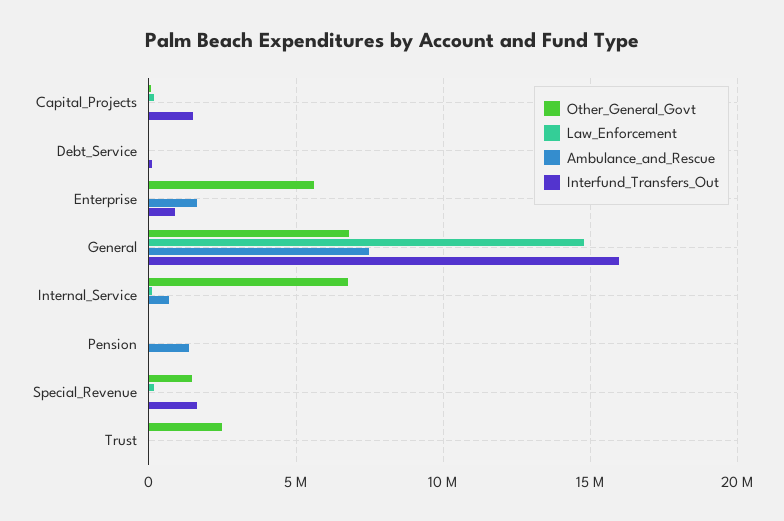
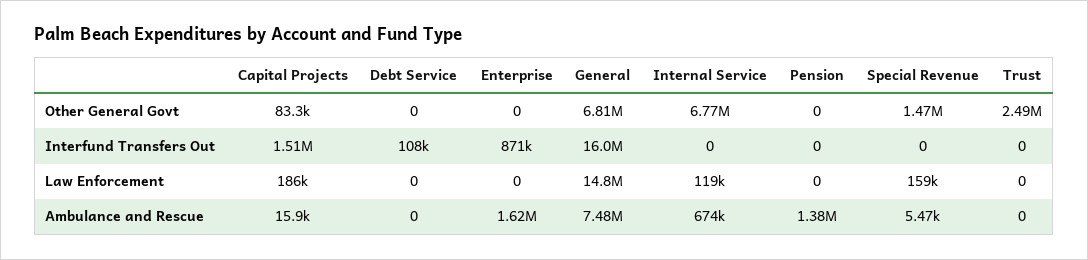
Other_General_Govt, Enterprise: 5500000 -> 0
Interfund_Transfers_Out, Special_Revenue: 1500000 -> 0

